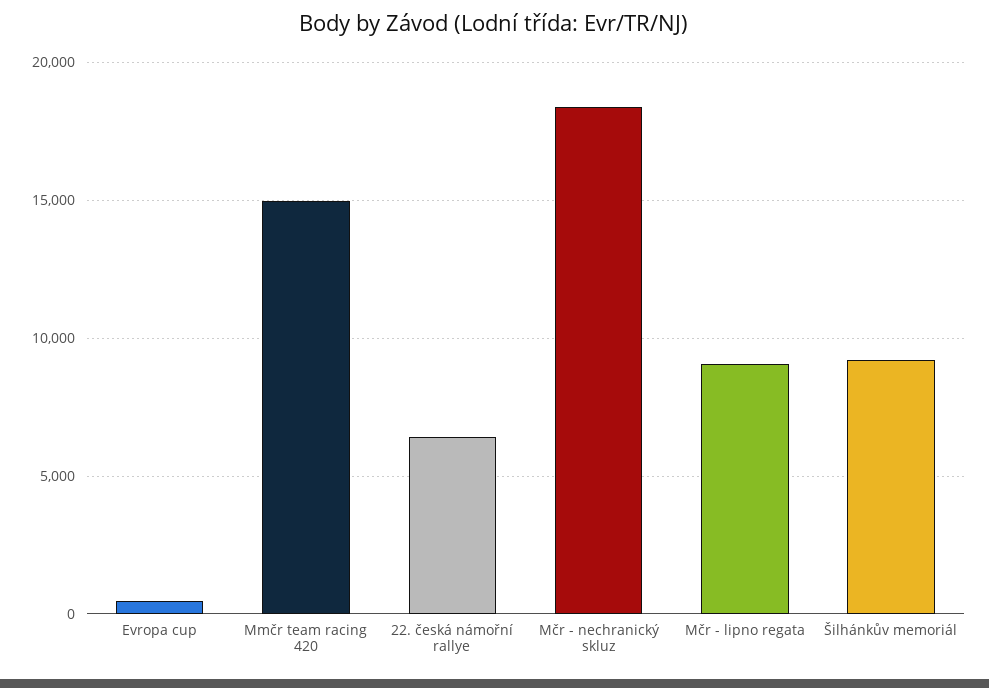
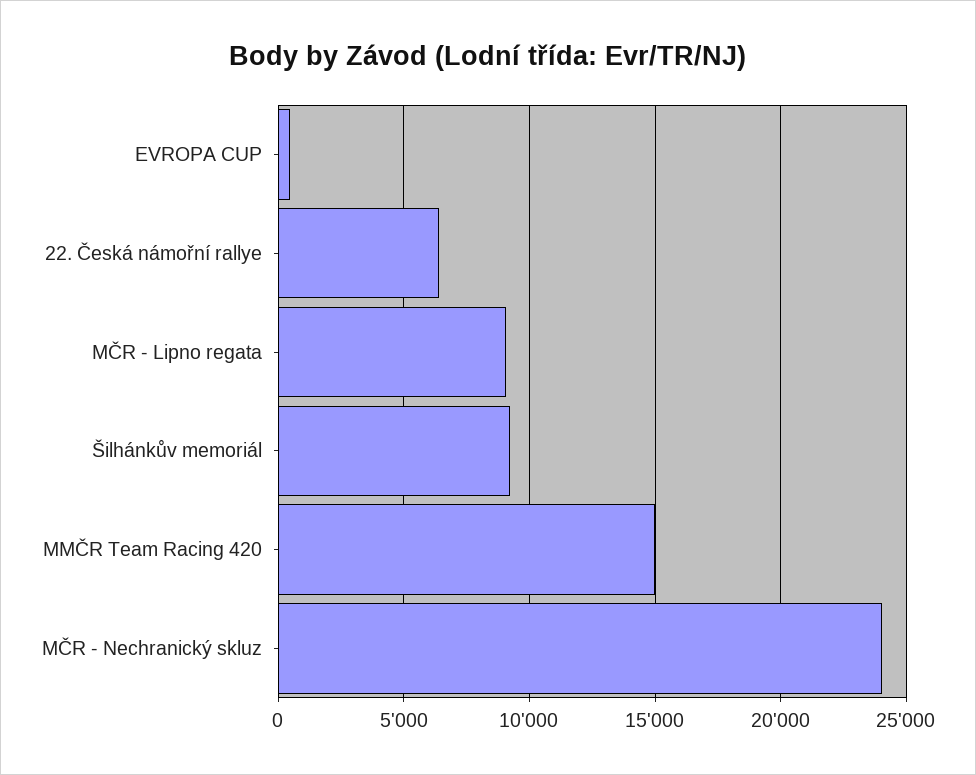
Mčr - nechranický skluz: 18500 -> 24000

